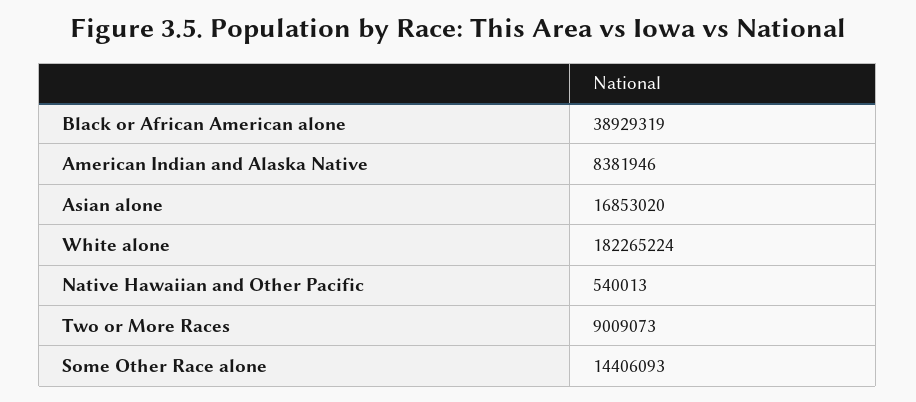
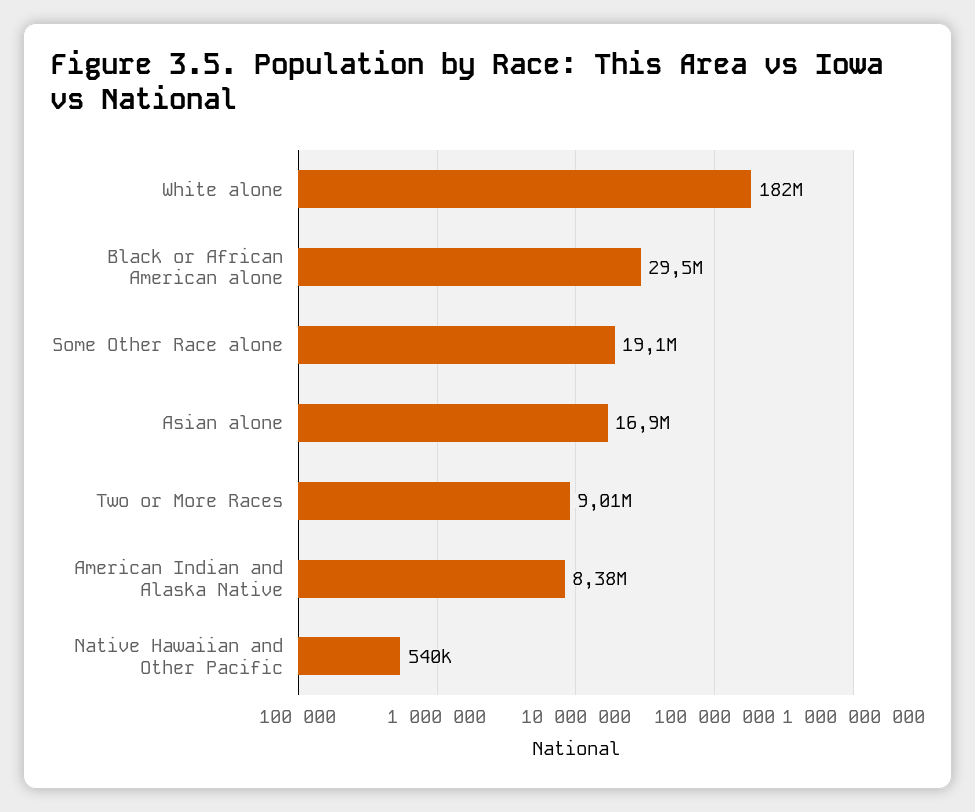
Black or African American alone: 38929319 -> 29500000
Some Other Race alone: 14406093 -> 19100000

